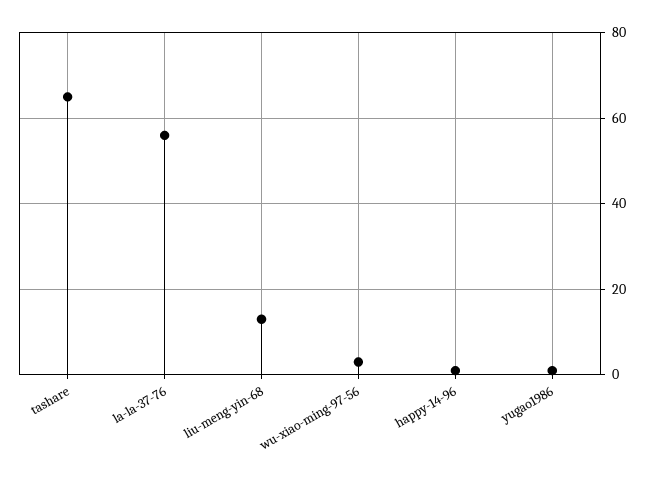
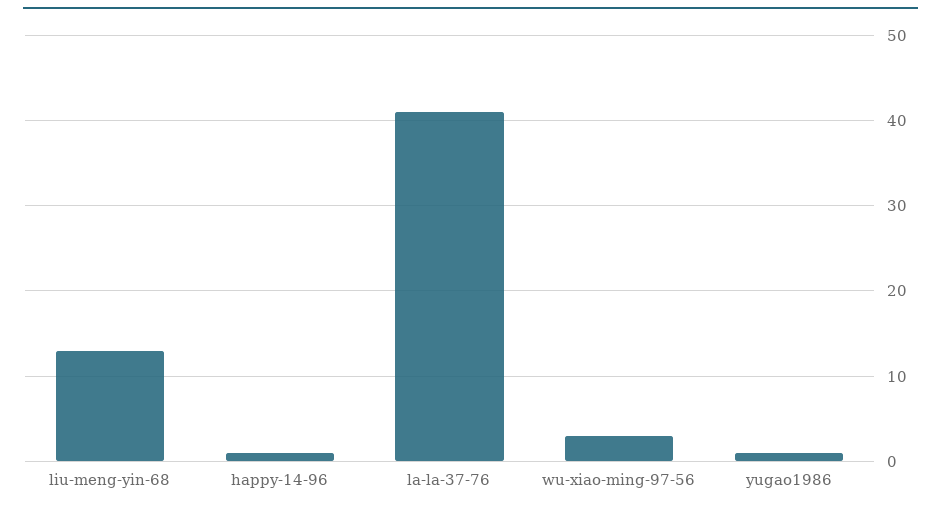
tashare: 65 -> none
la-la-37-76: 55 -> 41

